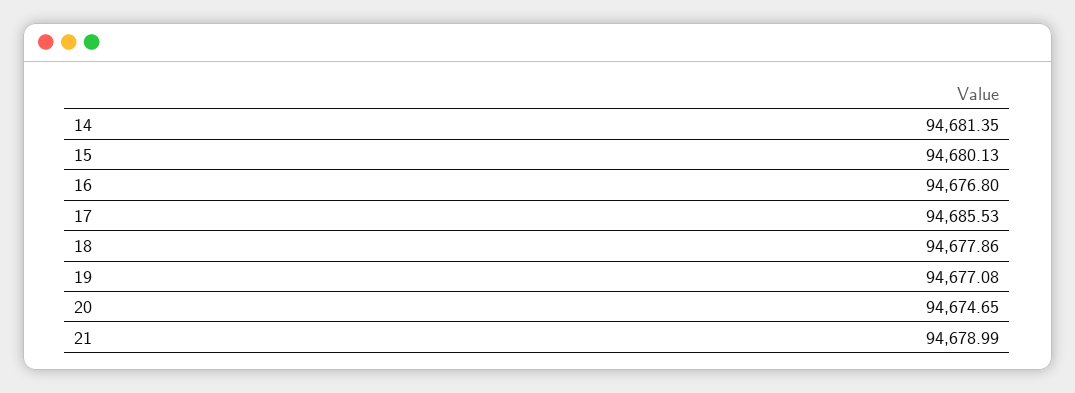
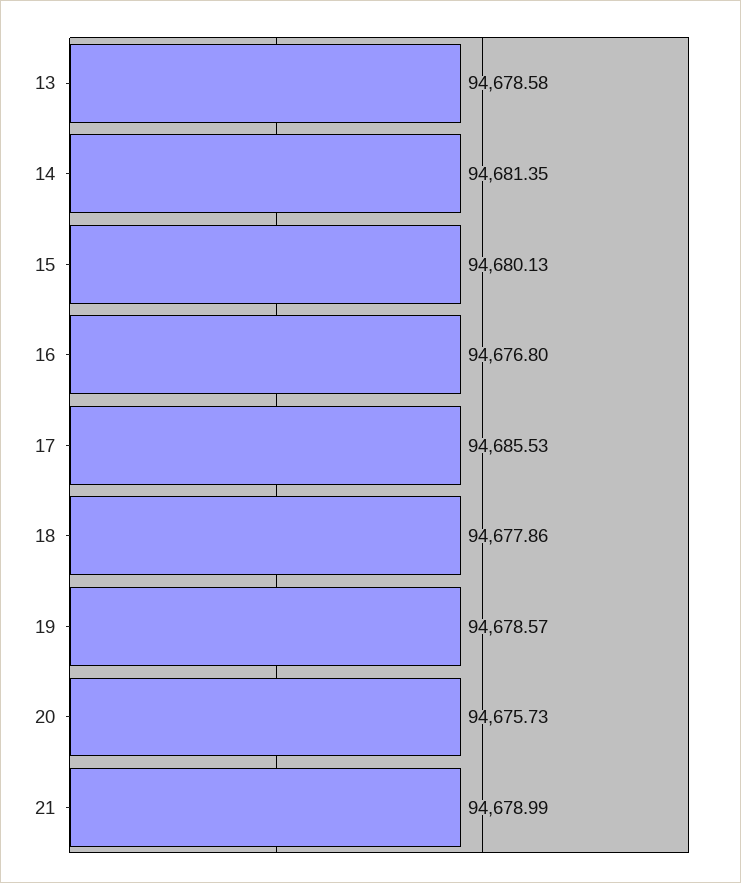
19: 94677.08 -> 94678.57
20: 94674.65 -> 94675.73
13: none -> 94678.58

